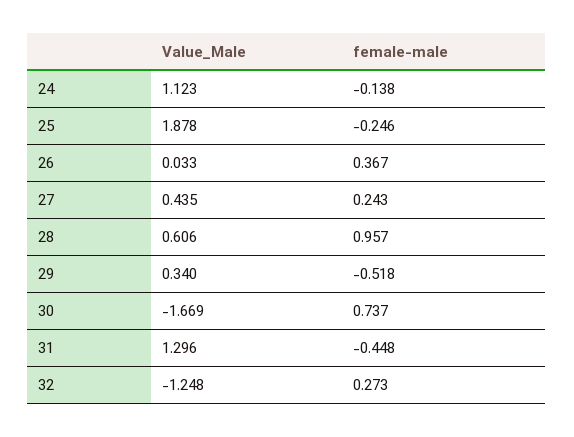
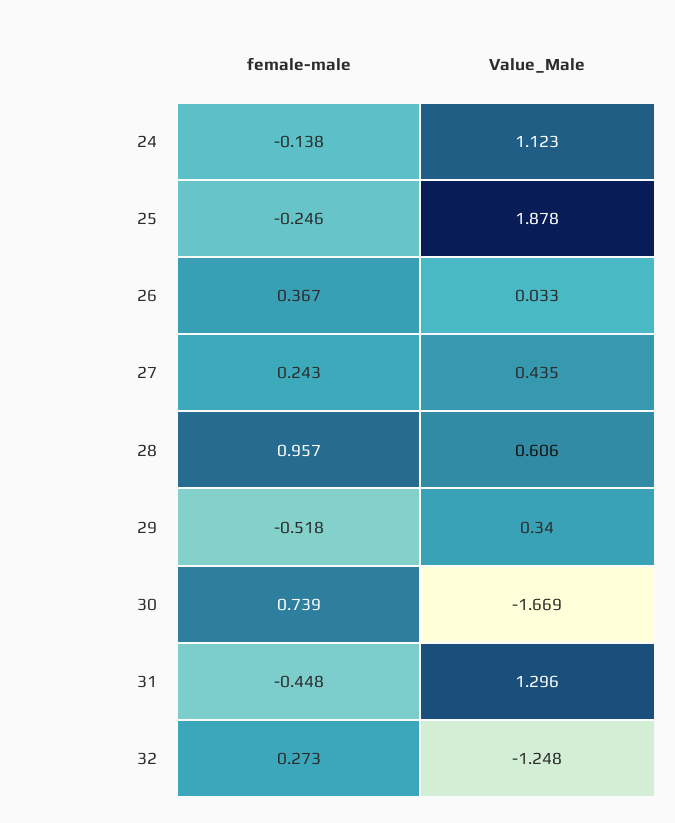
female-male, 30: 0.737 -> 0.739

